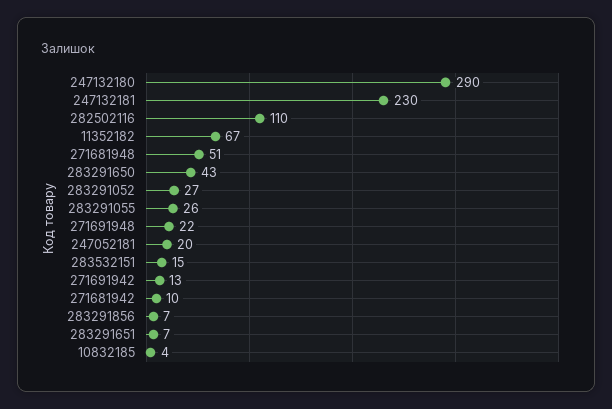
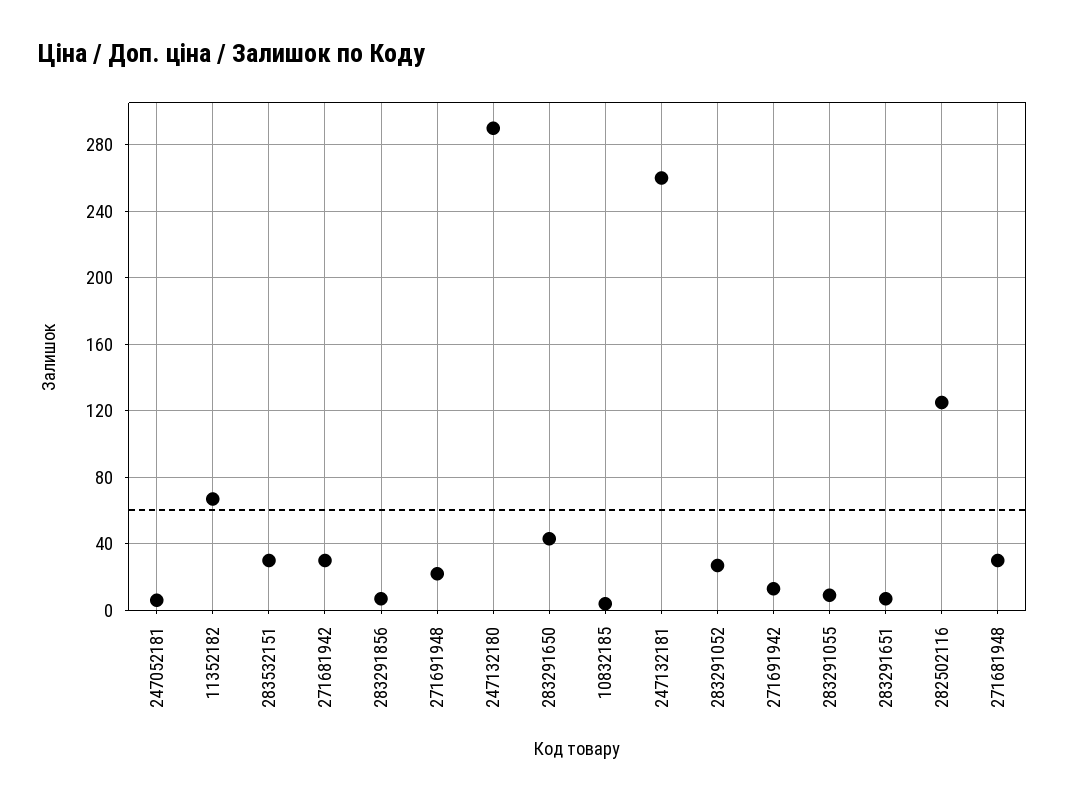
247132181: 230 -> 260
282502116: 110 -> 125
271681948: 51 -> 30
283291055: 26 -> 10
247052181: 20 -> 5
283532151: 15 -> 30
271681942: 10 -> 30

